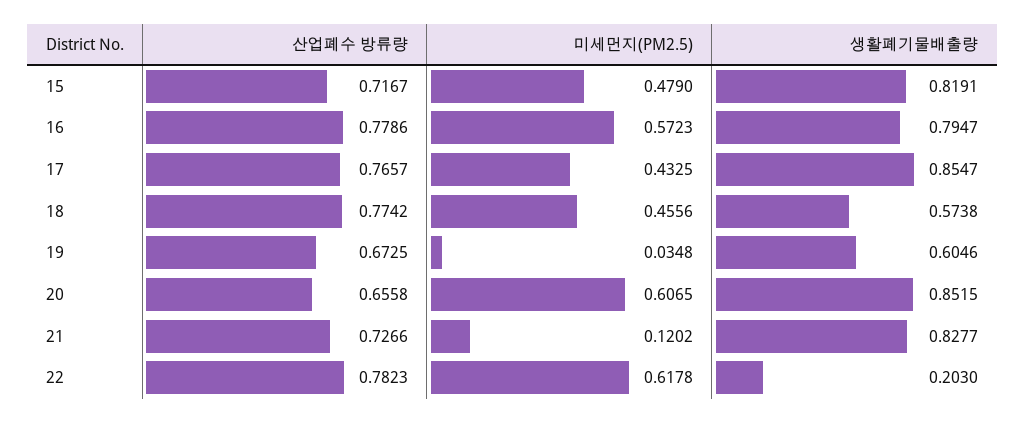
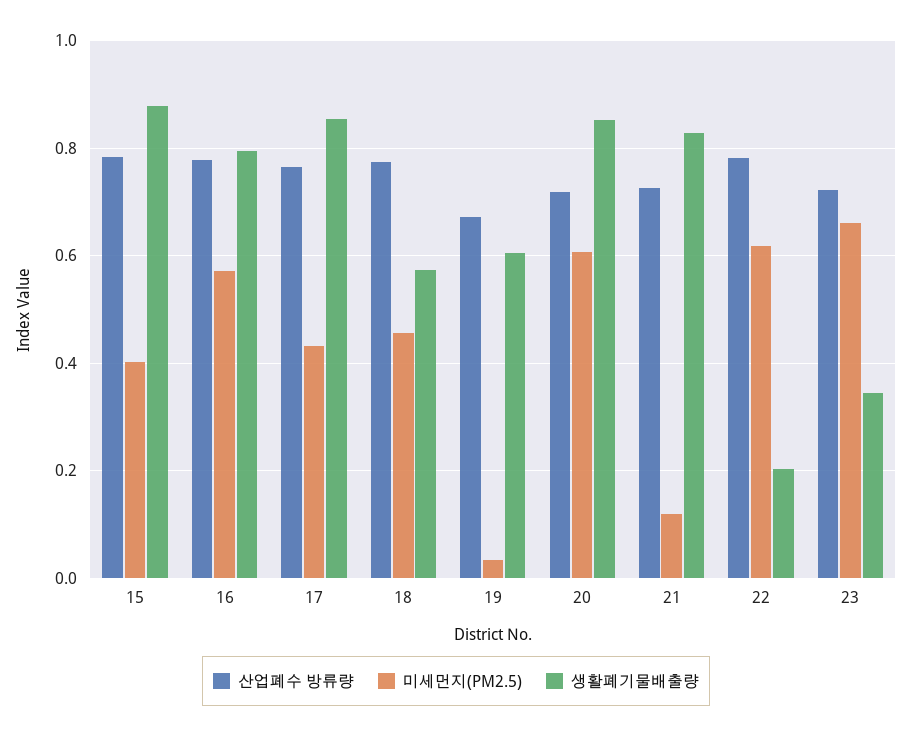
산업폐수 방류량, 15: 0.7167 -> 0.78
미세먼지(PM2.5), 15: 0.479 -> 0.4
생활폐기물배출량, 15: 0.8191 -> 0.88
산업폐수 방류량, 20: 0.6558 -> 0.72
산업폐수 방류량, 23: none -> 0.72
미세먼지(PM2.5), 23: none -> 0.66
생활폐기물배출량, 23: none -> 0.34

